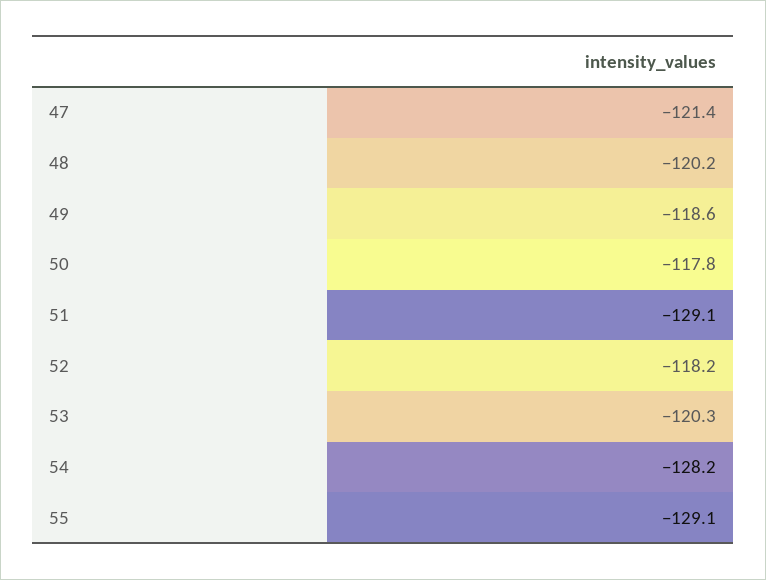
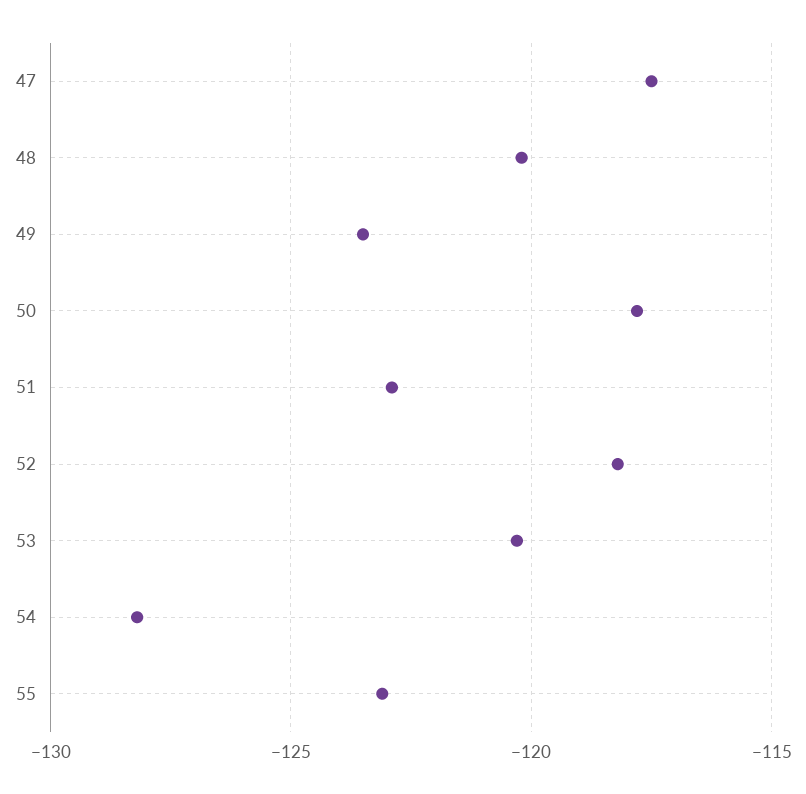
47: -121.4 -> -117.5
49: -118.6 -> -123.5
51: -129.1 -> -123
55: -129.1 -> -123

